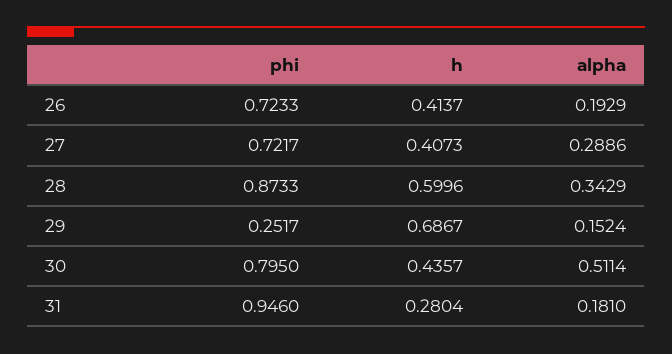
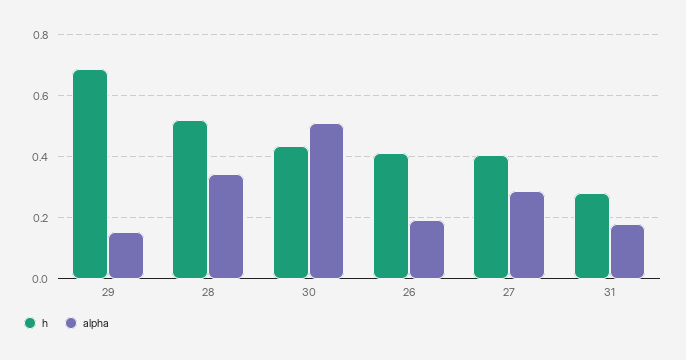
phi, 26: 0.7233 -> none
phi, 27: 0.7217 -> none
phi, 28: 0.8733 -> none
h, 28: 0.5996 -> 0.52
phi, 29: 0.2517 -> none
phi, 30: 0.795 -> none
phi, 31: 0.946 -> none

